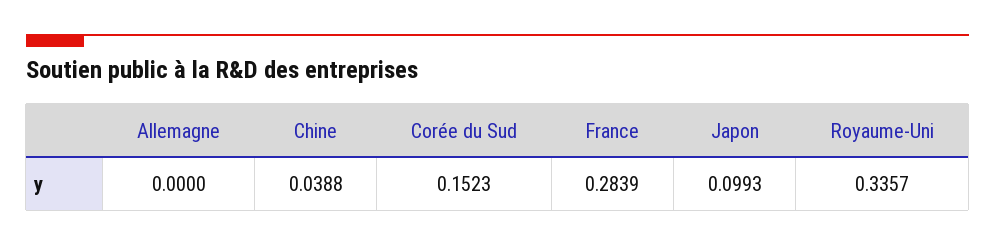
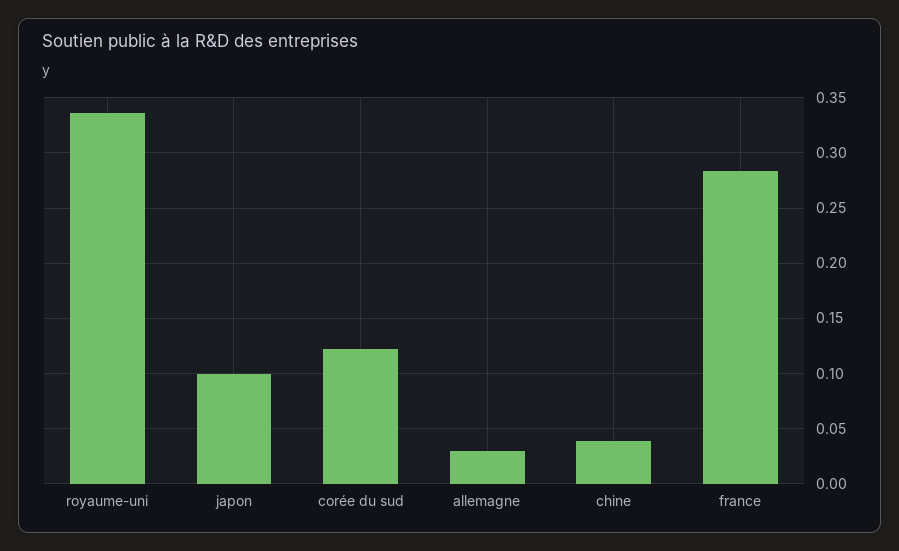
Allemagne: 0 -> 0.03
Corée du Sud: 0.1523 -> 0.12

